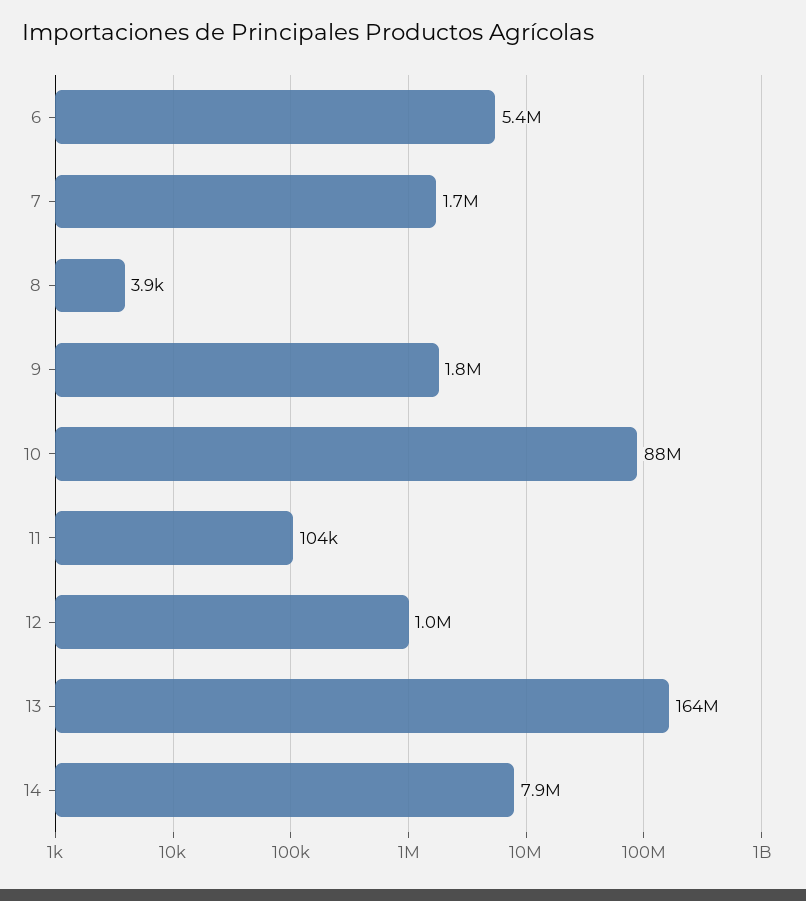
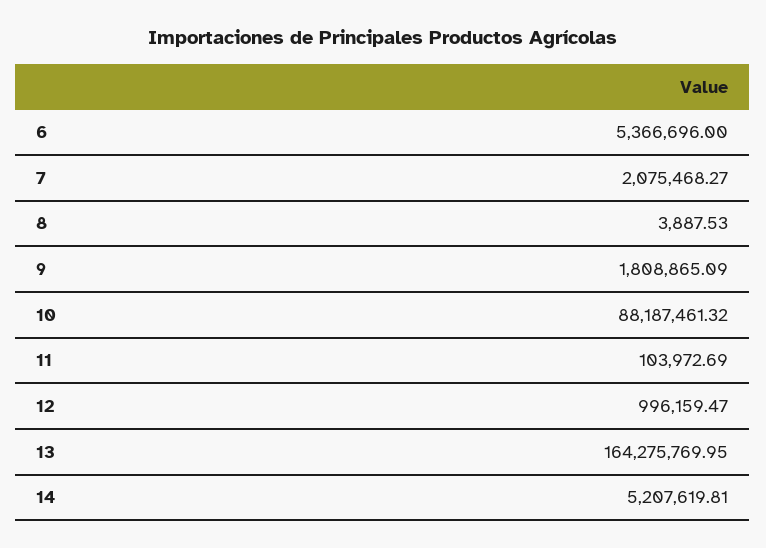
7: 1700000 -> 2075468.27
14: 7900000 -> 5207619.81

